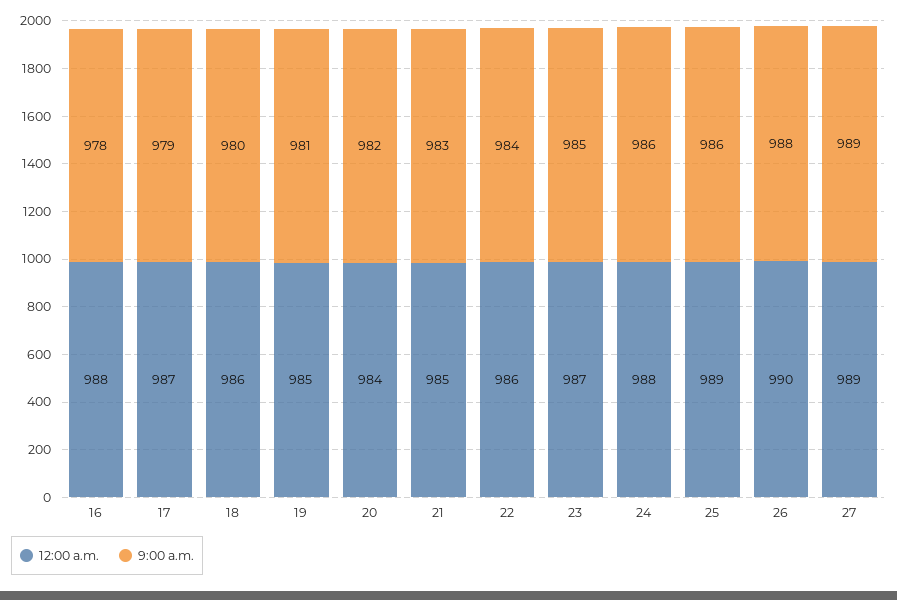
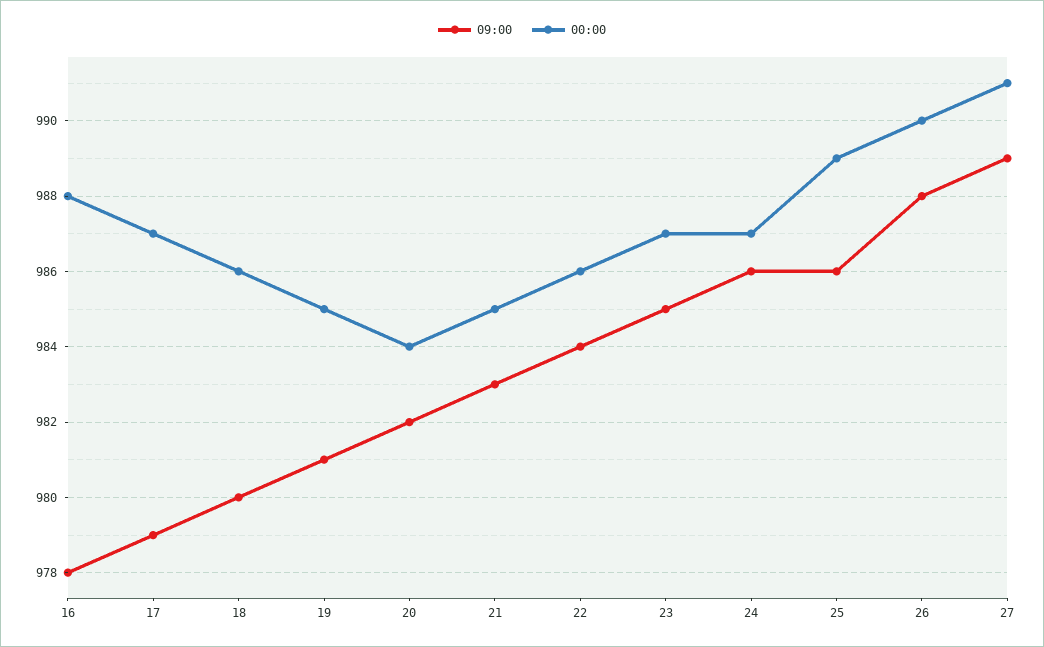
12:00 a.m., 24: 988 -> 987
12:00 a.m., 27: 989 -> 991

